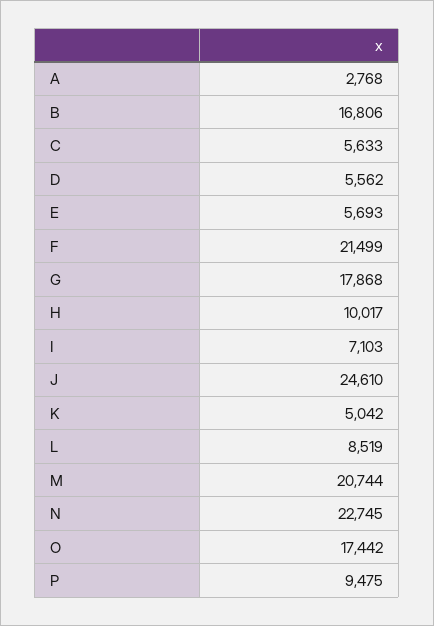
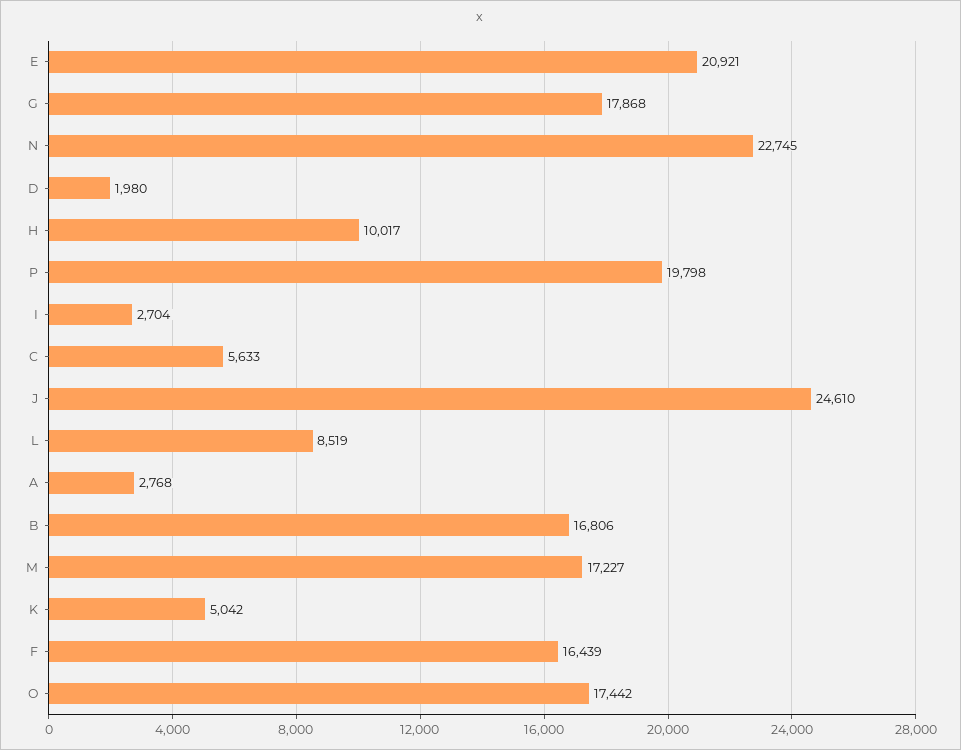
D: 5562 -> 1980
E: 5693 -> 20921
F: 21499 -> 16439
I: 7103 -> 2704
M: 20744 -> 17227
P: 9475 -> 19798

